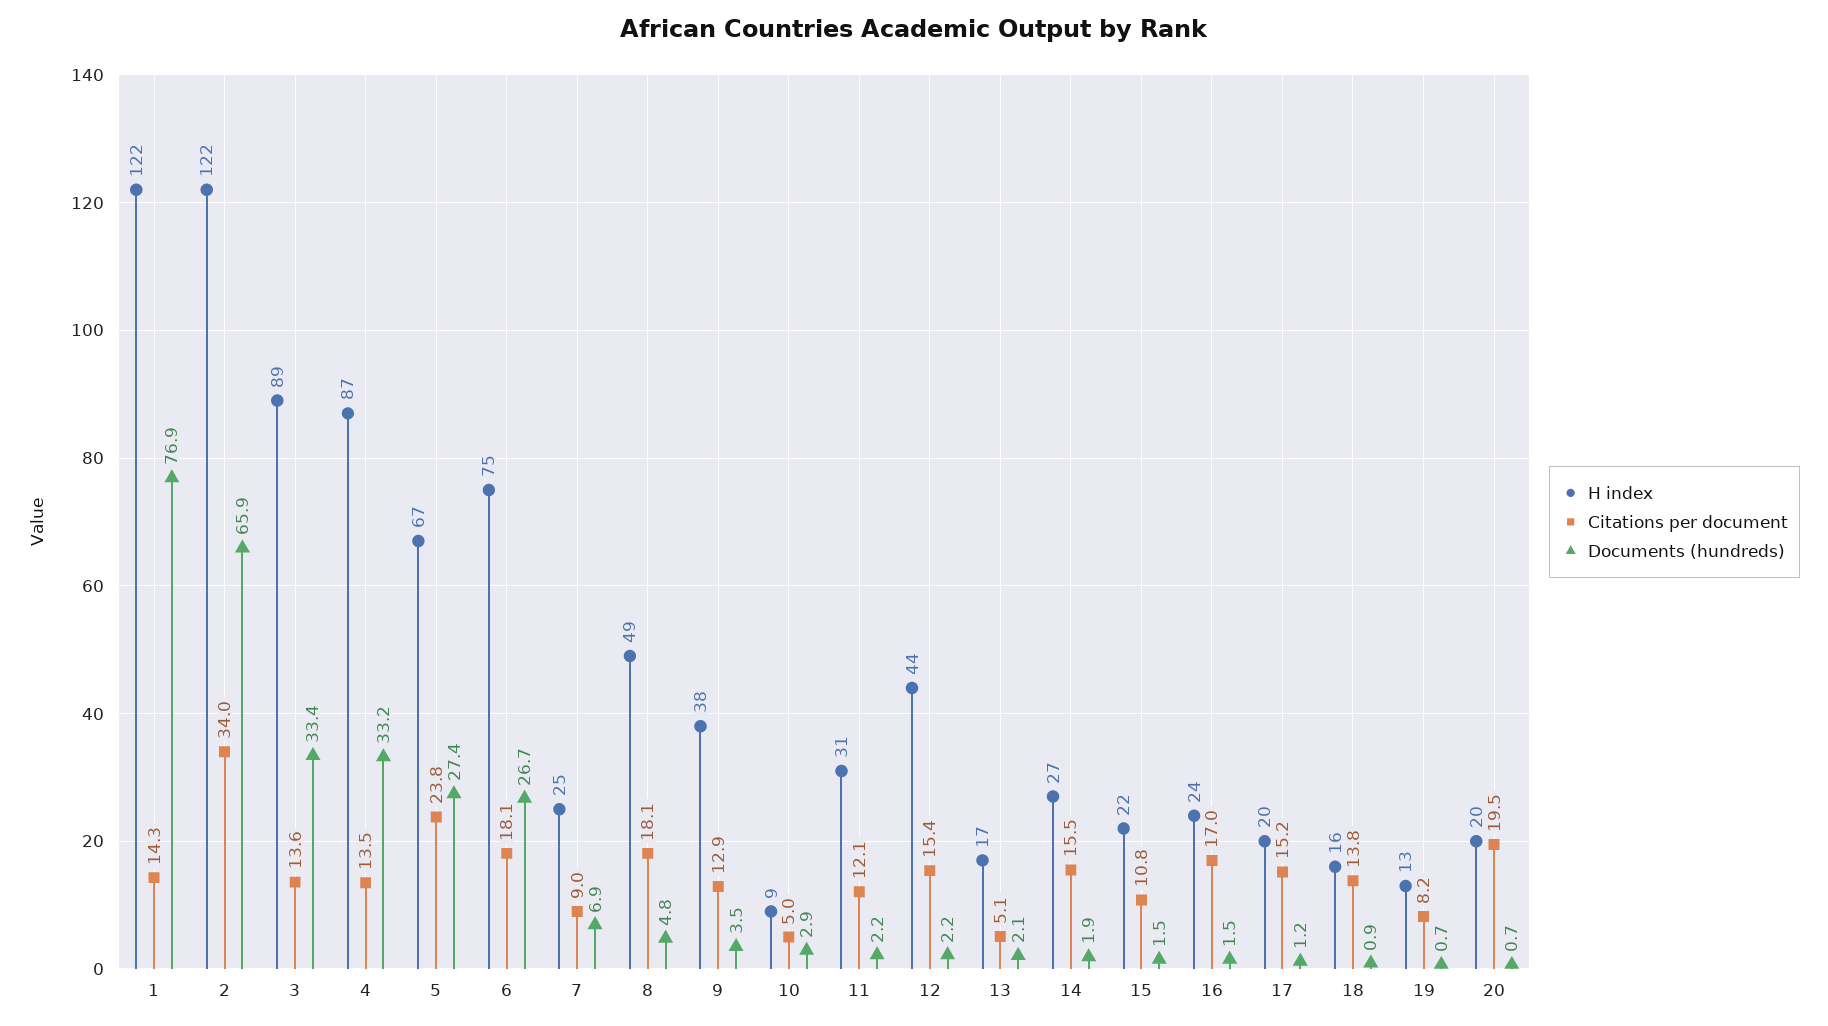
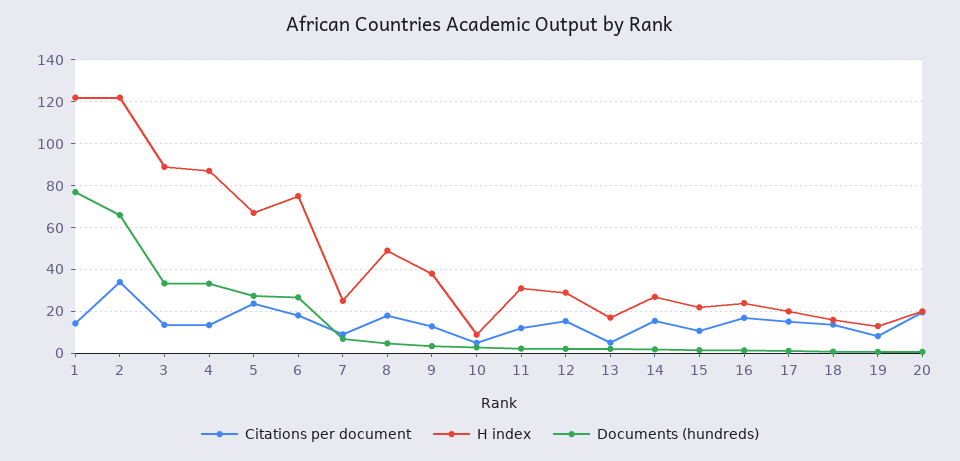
H index, 12: 44 -> 30

